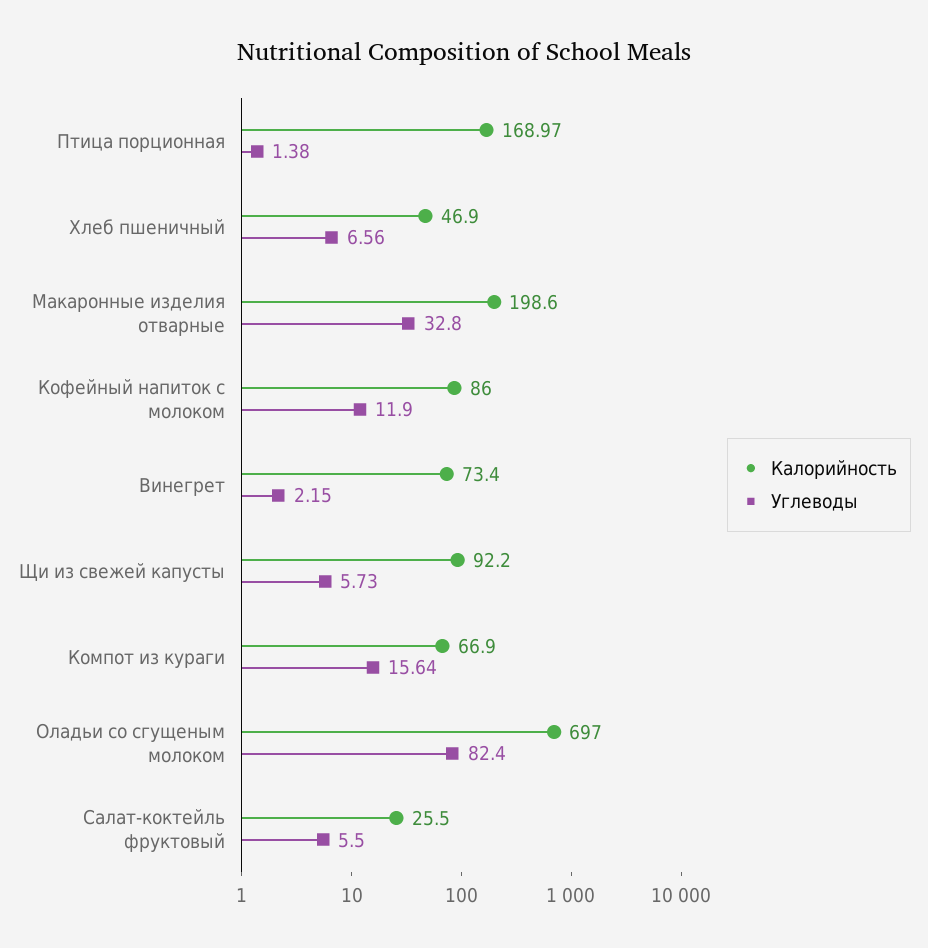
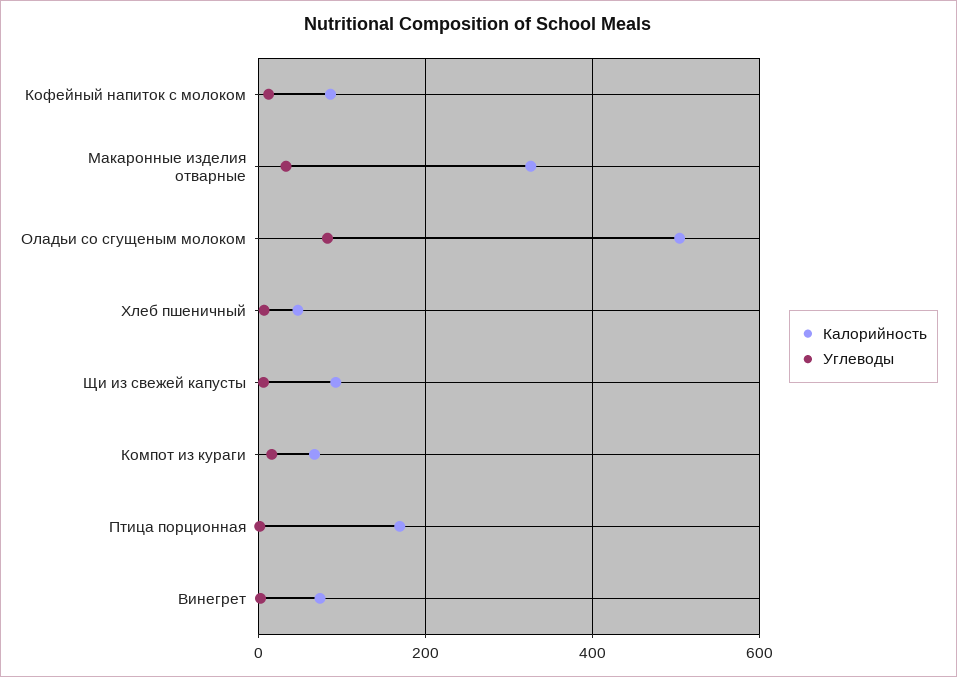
Калорийность, Макаронные изделия отварные: 198.6 -> 320
Калорийность, Оладьи со сгущеным молоком: 697 -> 500
Калорийность, Салат-коктейль фруктовый: 25.5 -> none
Углеводы, Салат-коктейль фруктовый: 5.5 -> none

